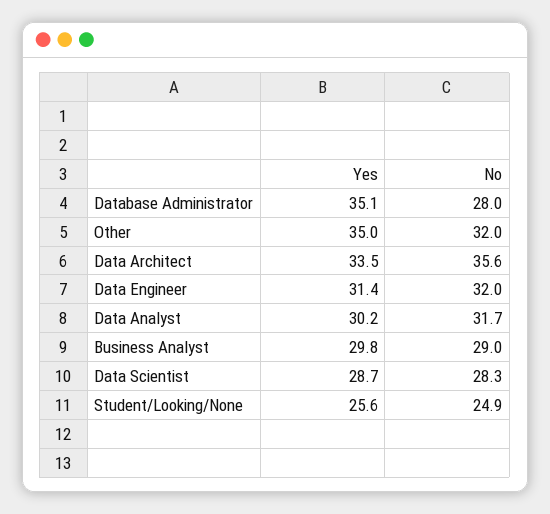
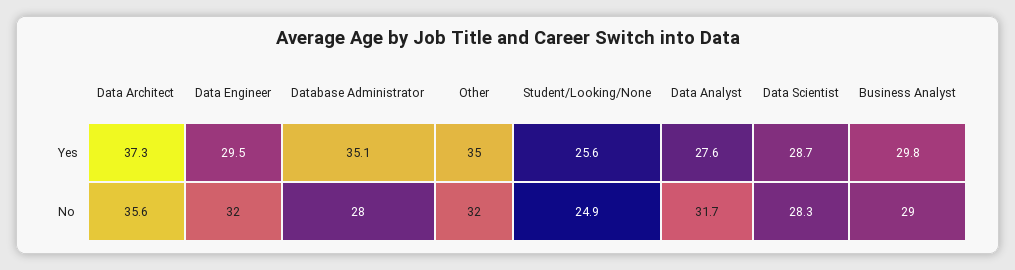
Yes, Data Architect: 33.5 -> 37.3
Yes, Data Engineer: 31.4 -> 29.5
Yes, Data Analyst: 30.2 -> 27.6

